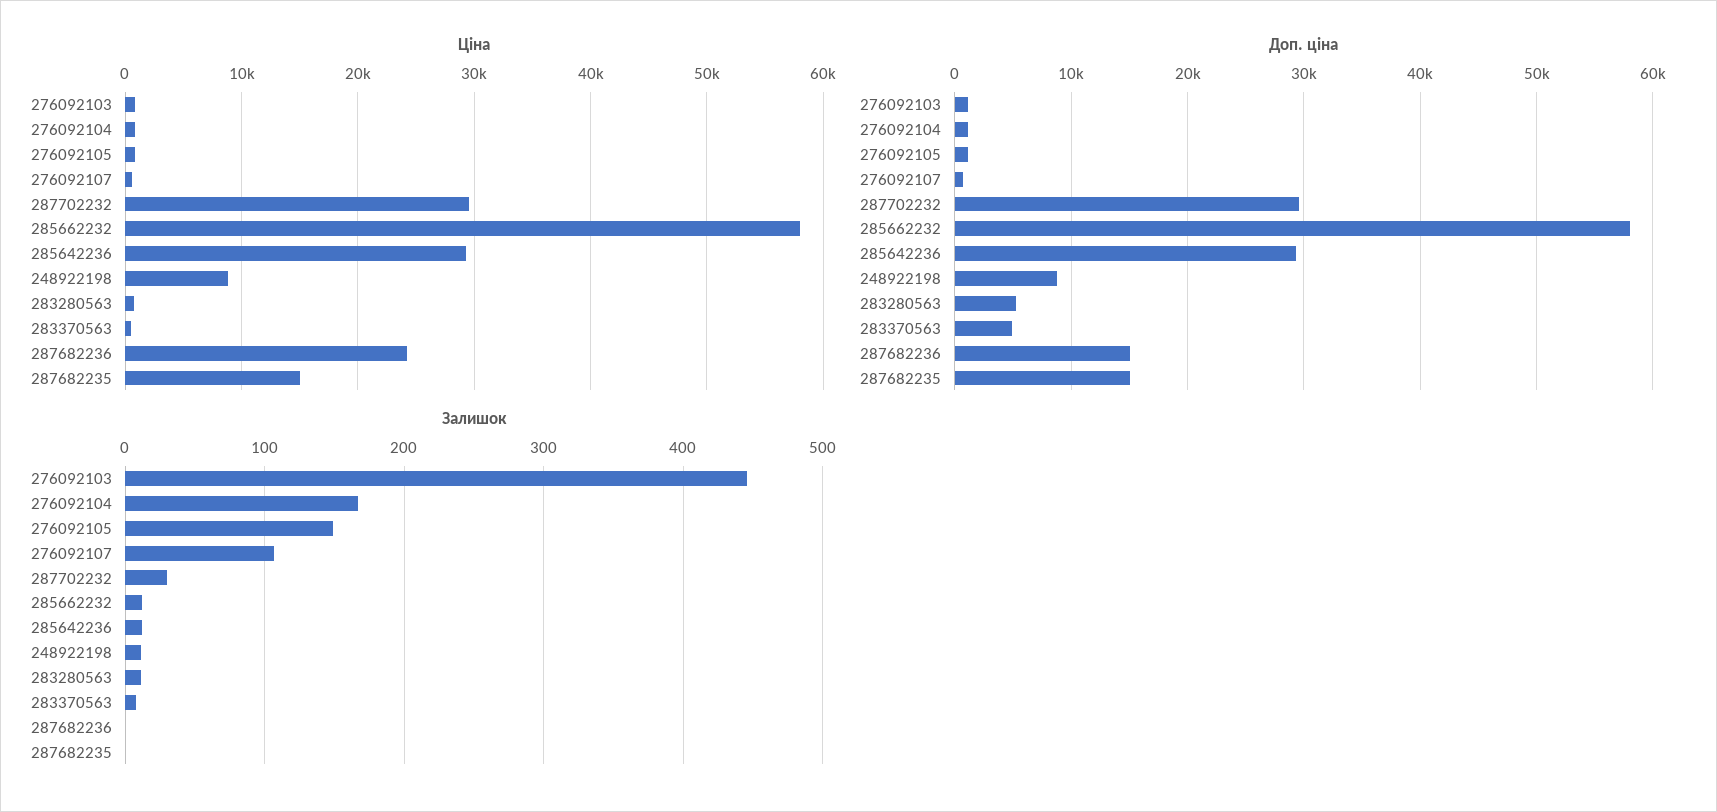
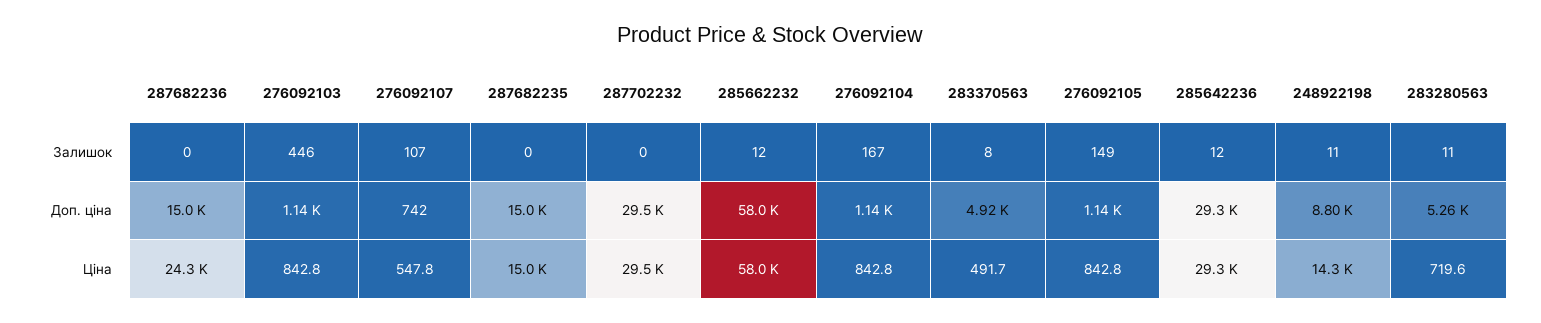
Ціна, 248922198: 9000 -> 14300
Залишок, 287702232: 30 -> 0

